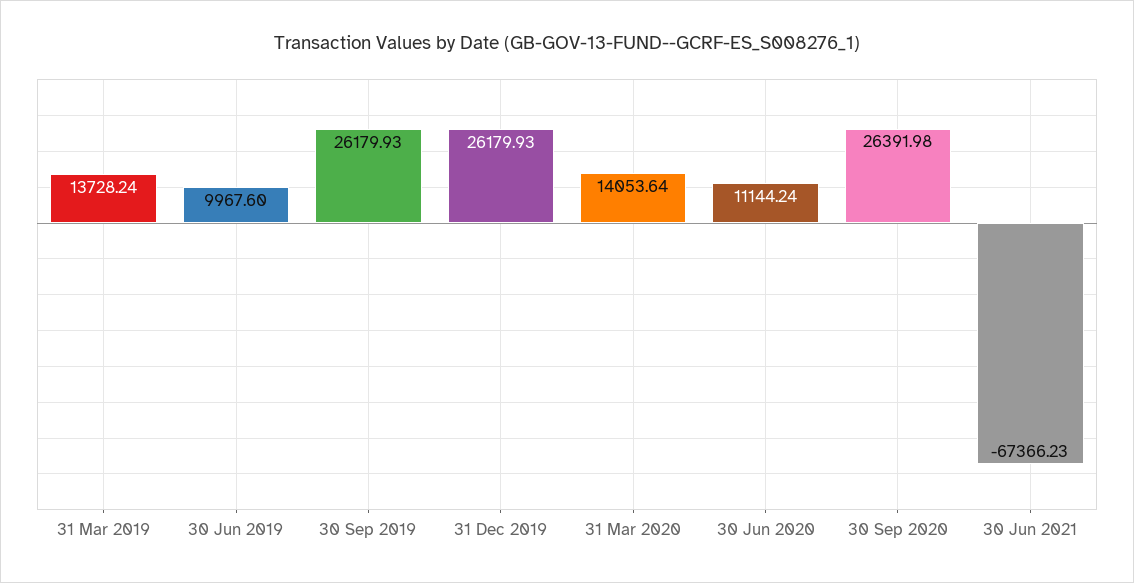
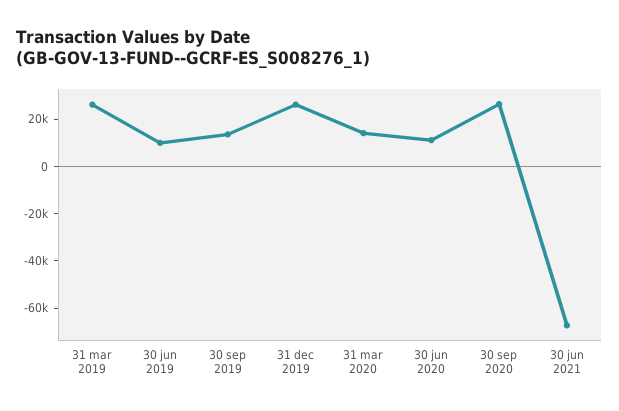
31 Mar 2019: 13728.24 -> 25000
30 Sep 2019: 26179.93 -> 15000

